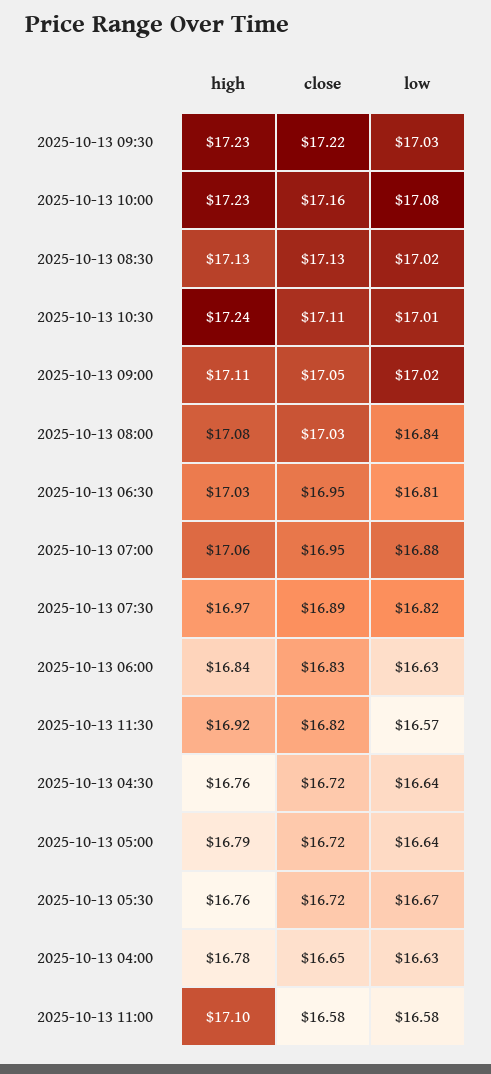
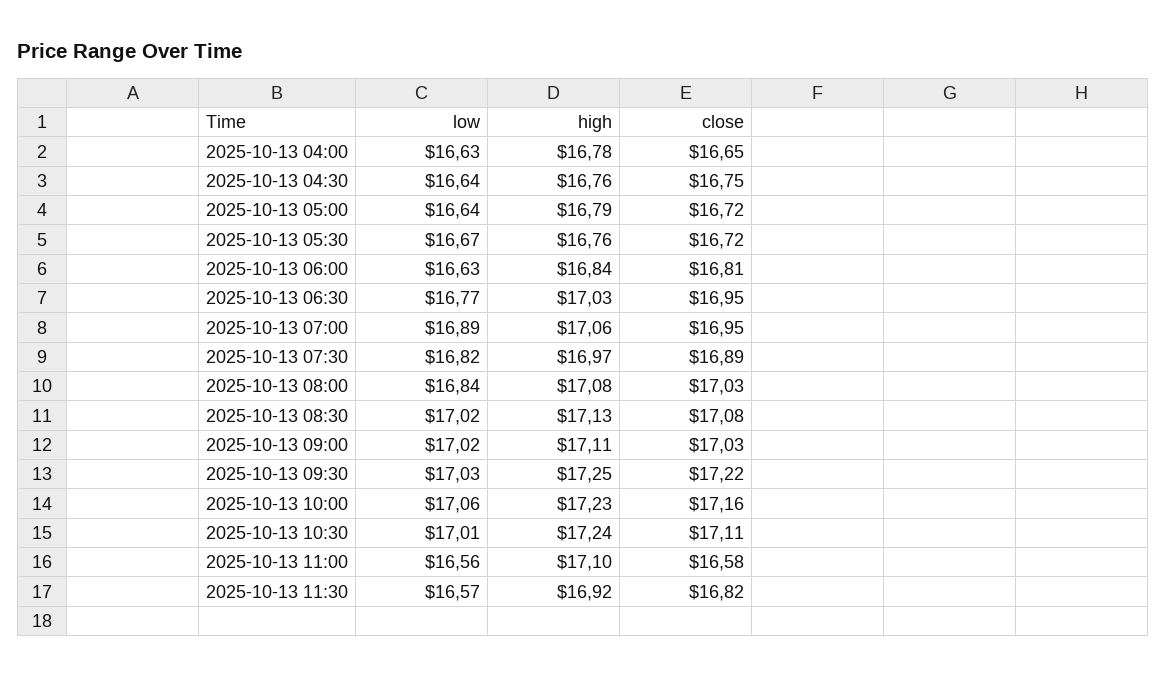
high, 2025-10-13 09:30: 17.23 -> 17.25
low, 2025-10-13 10:00: 17.08 -> 17.06
close, 2025-10-13 08:30: 17.13 -> 17.08
close, 2025-10-13 09:00: 17.05 -> 17.03
low, 2025-10-13 06:30: 16.81 -> 16.77
low, 2025-10-13 07:00: 16.88 -> 16.89
close, 2025-10-13 06:00: 16.83 -> 16.81
close, 2025-10-13 04:30: 16.72 -> 16.75
low, 2025-10-13 11:00: 16.58 -> 16.56

